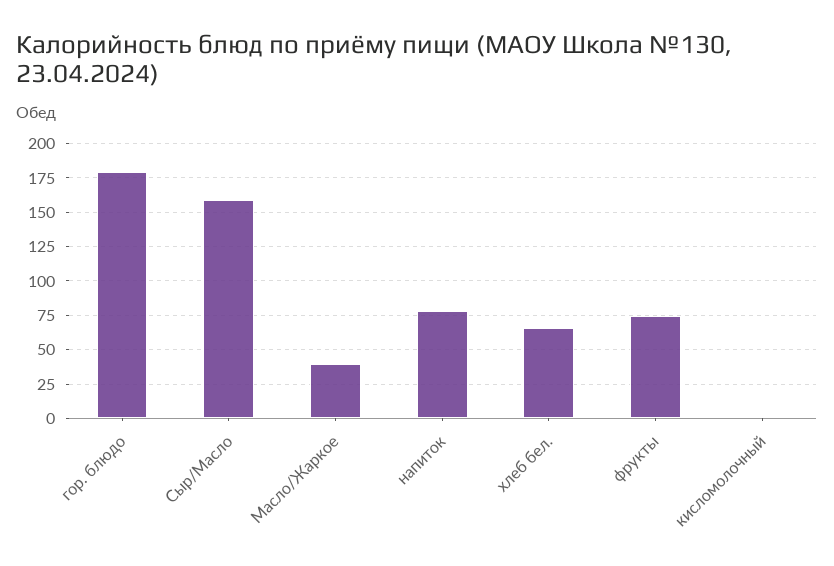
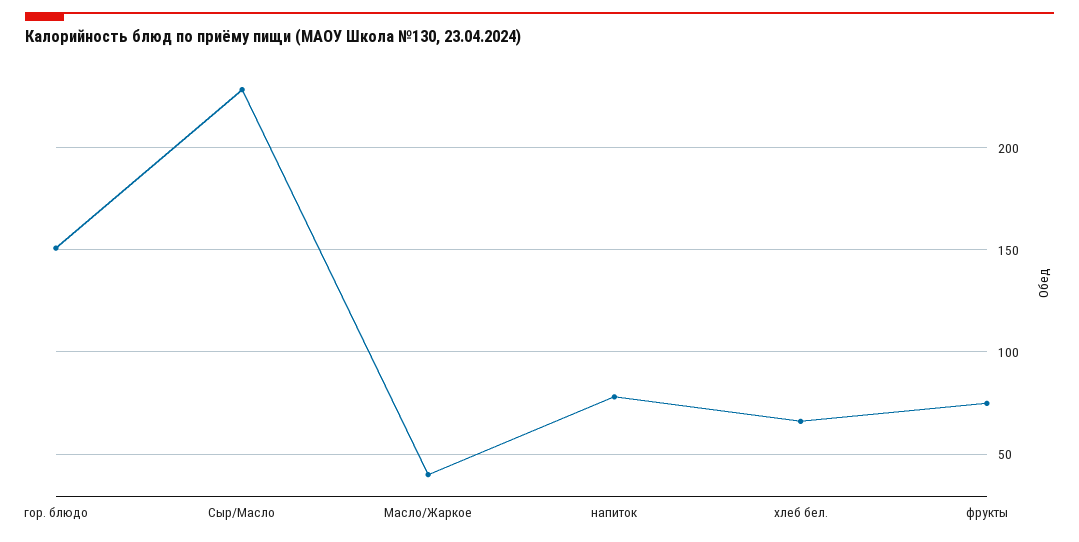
гор. блюдо: 180 -> 150
Сыр/Масло: 160 -> 230
кисломолочный: 0 -> none

